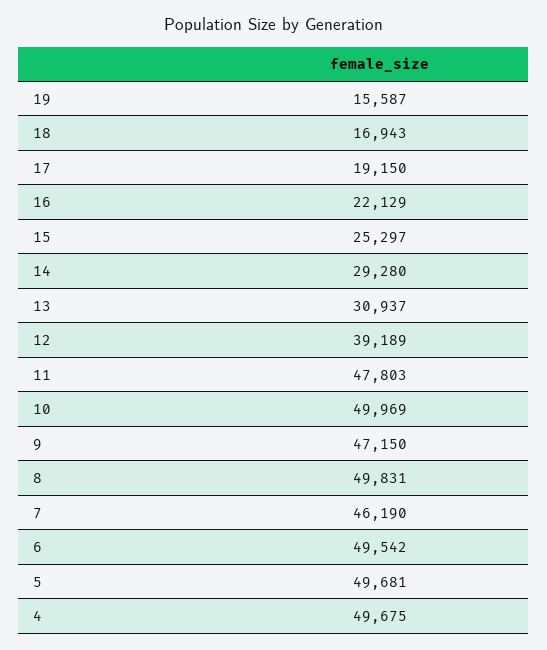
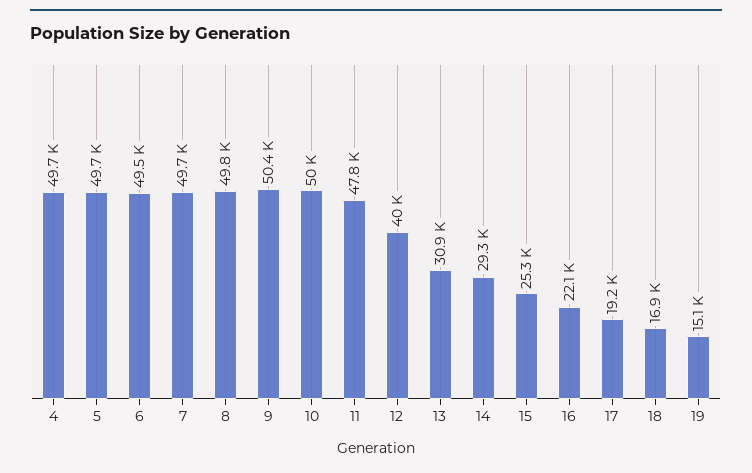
19: 15587 -> 15100
12: 39189 -> 40000
9: 47150 -> 50400
7: 46190 -> 49700

